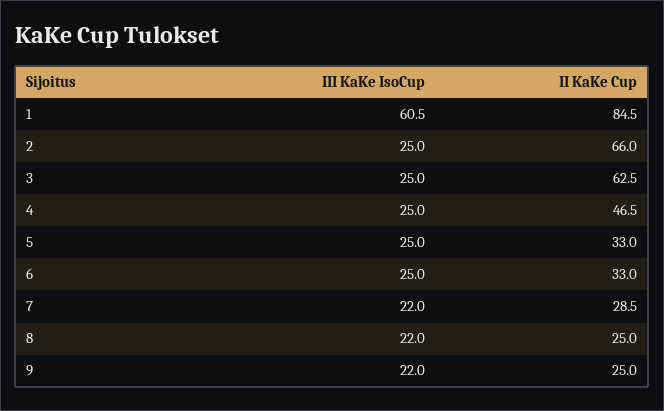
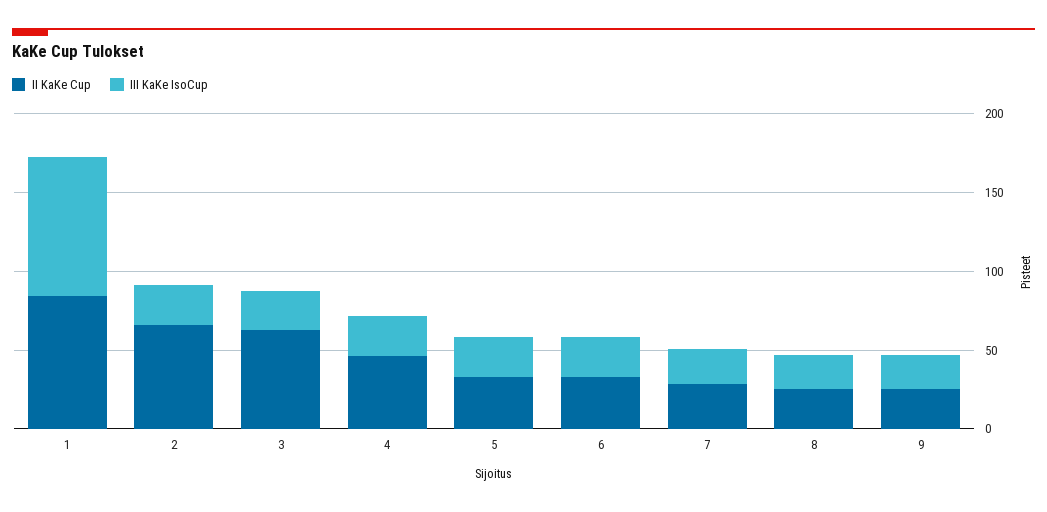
III KaKe IsoCup, 1: 60.5 -> 90

